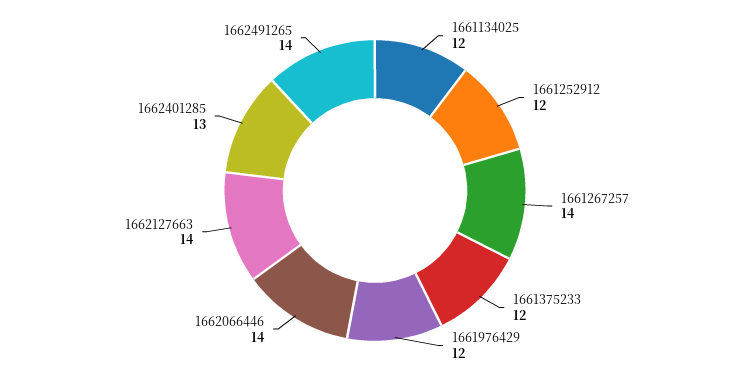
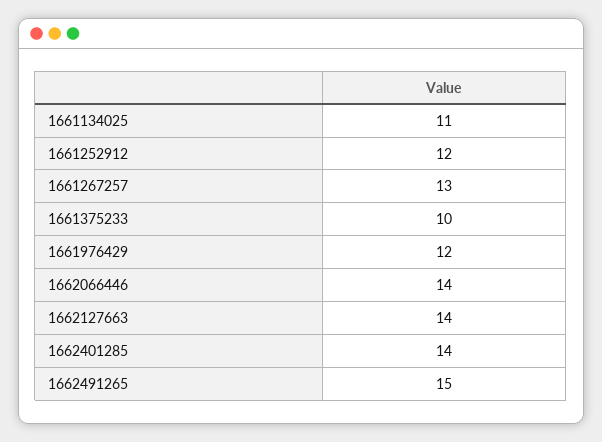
1661134025: 12 -> 11
1661267257: 14 -> 13
1661375233: 12 -> 10
1662401285: 13 -> 14
1662491265: 14 -> 15

